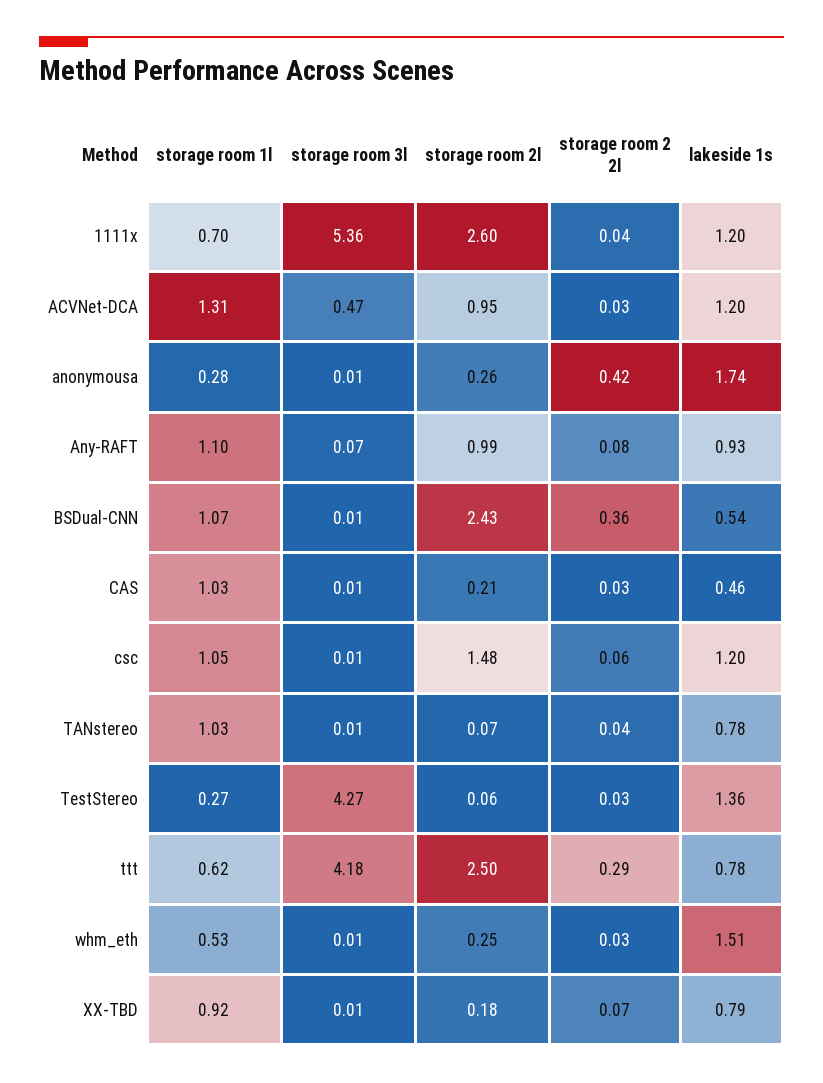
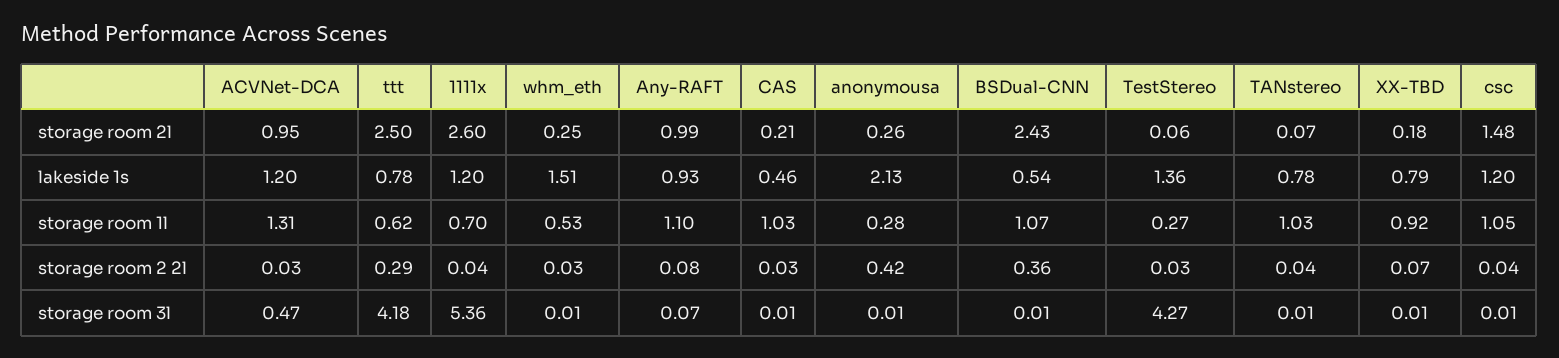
lakeside 1s, anonymousa: 1.74 -> 2.13
storage room 2 2l, csc: 0.06 -> 0.04

